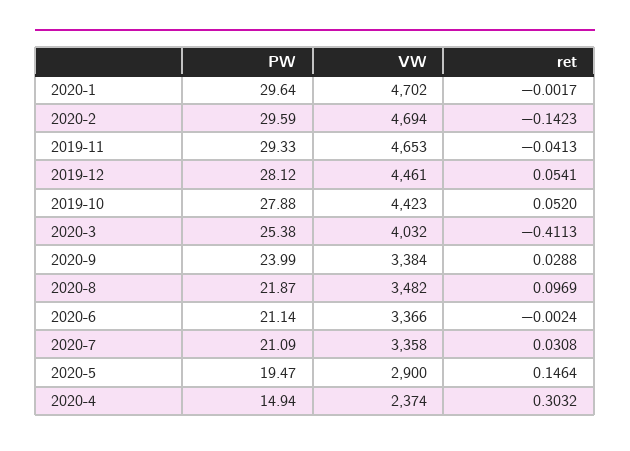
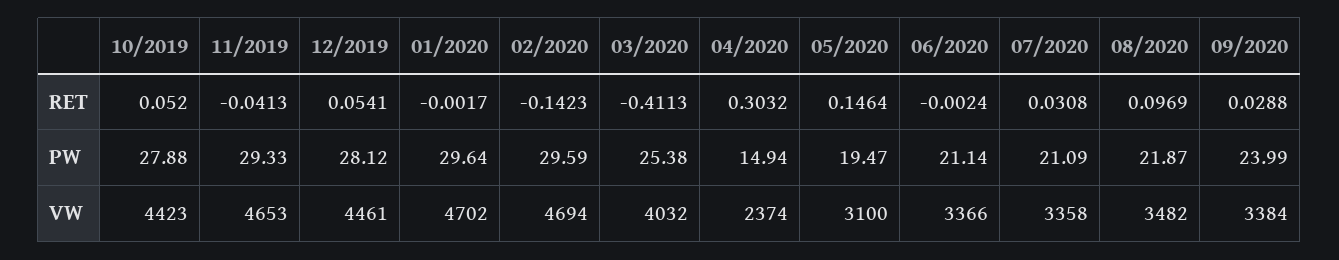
VW, 2020-5: 2900 -> 3100

